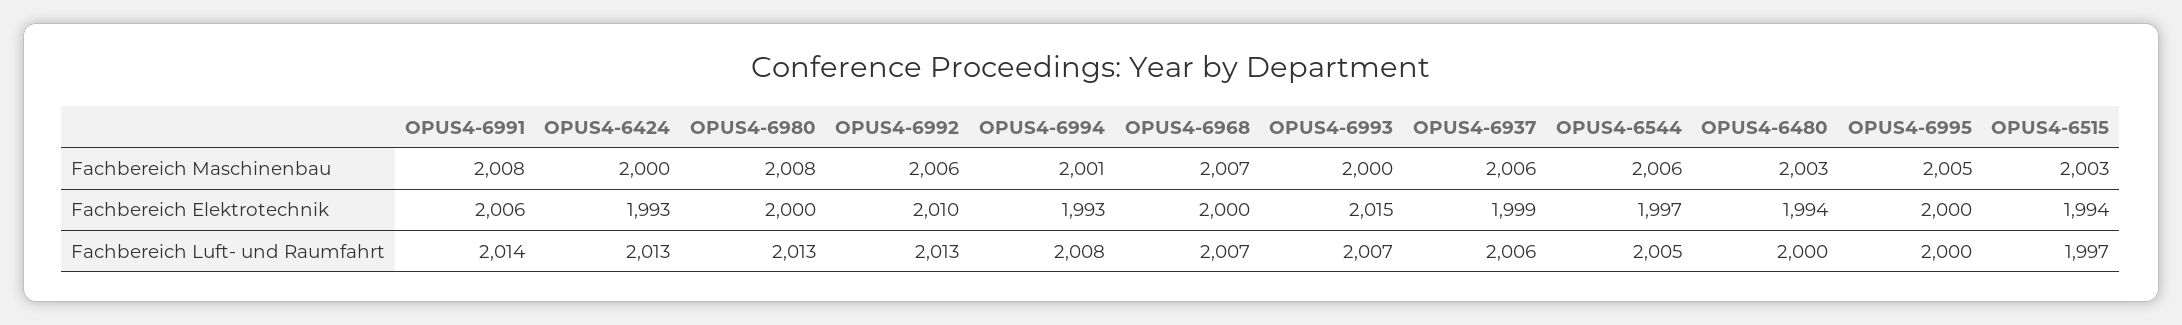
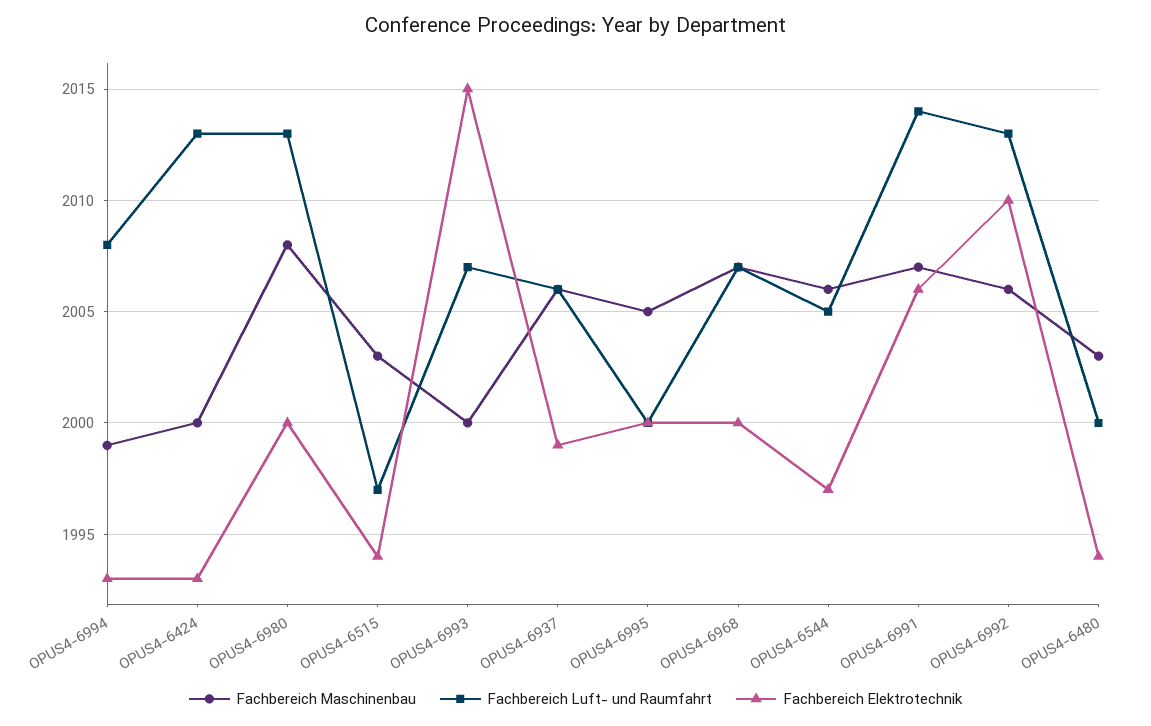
Fachbereich Maschinenbau, OPUS4-6991: 2008 -> 2007
Fachbereich Maschinenbau, OPUS4-6994: 2001 -> 1999

